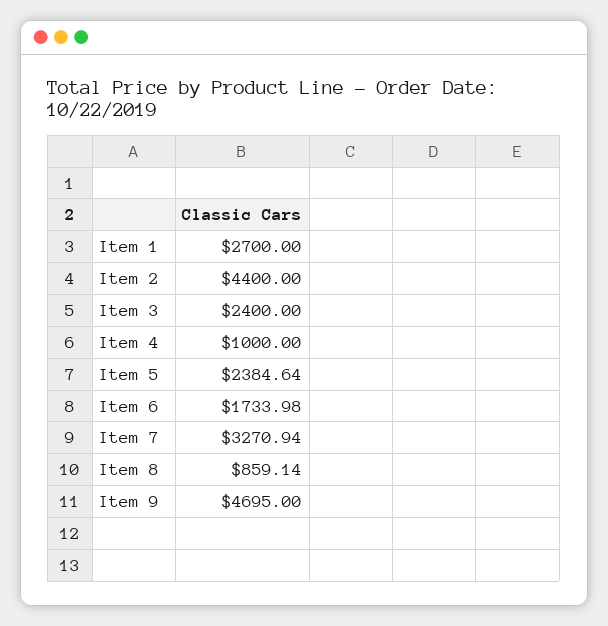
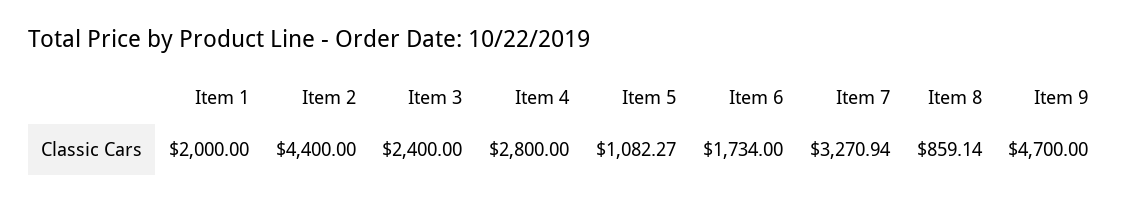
Item 1: 2700 -> 2000
Item 4: 1000 -> 2800
Item 5: 2384.64 -> 1082.27
Item 6: 1733.98 -> 1734
Item 9: 4695 -> 4700

